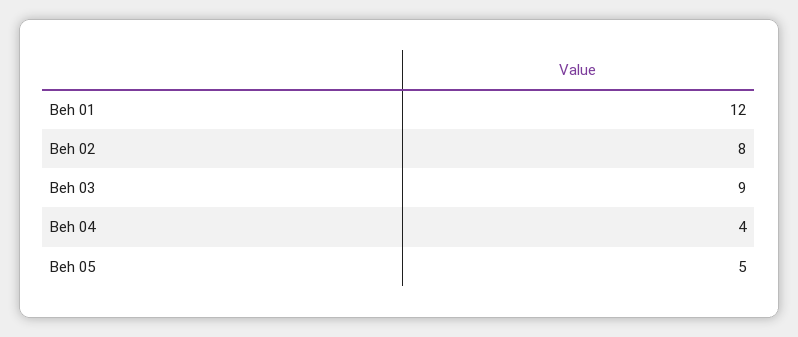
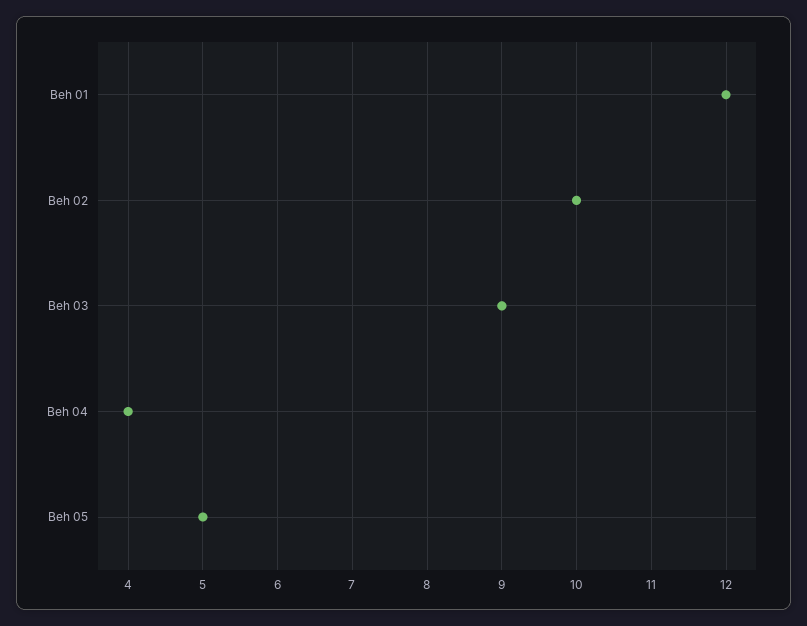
Beh 02: 8 -> 10

